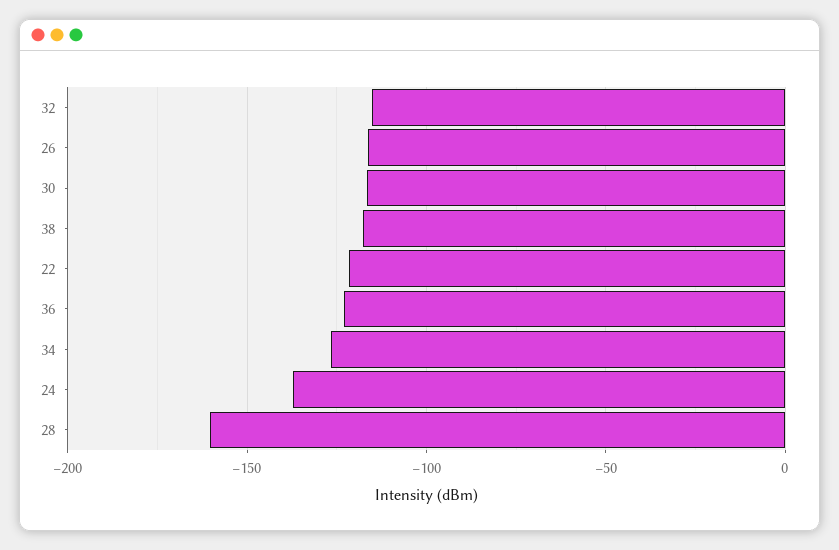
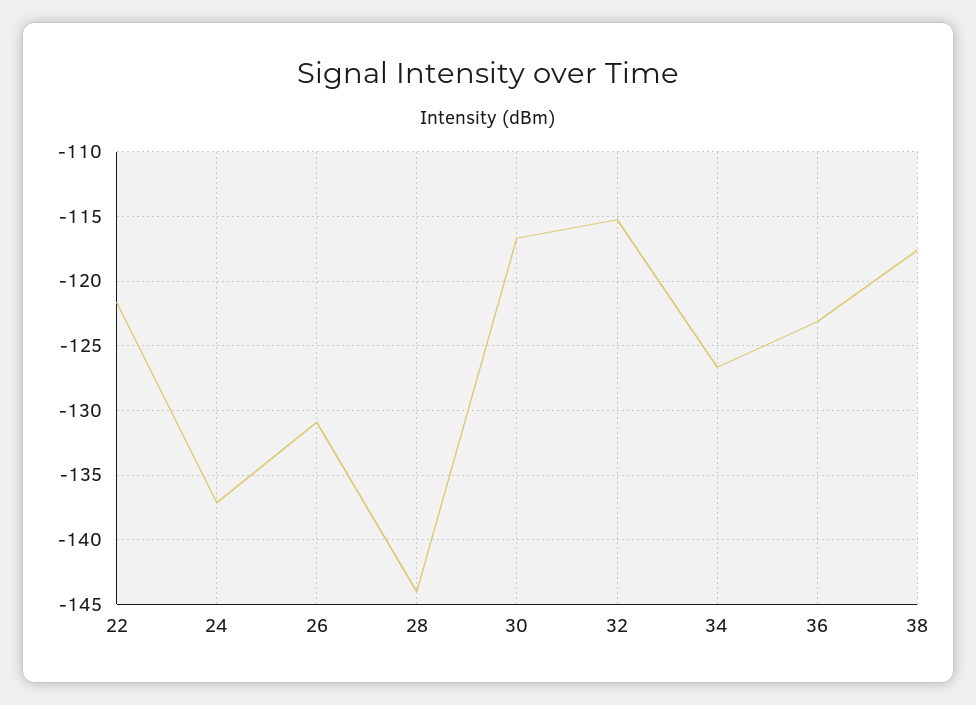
26: -115 -> -131
28: -160 -> -144

